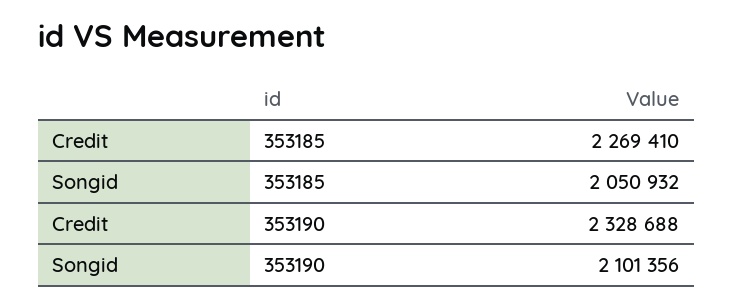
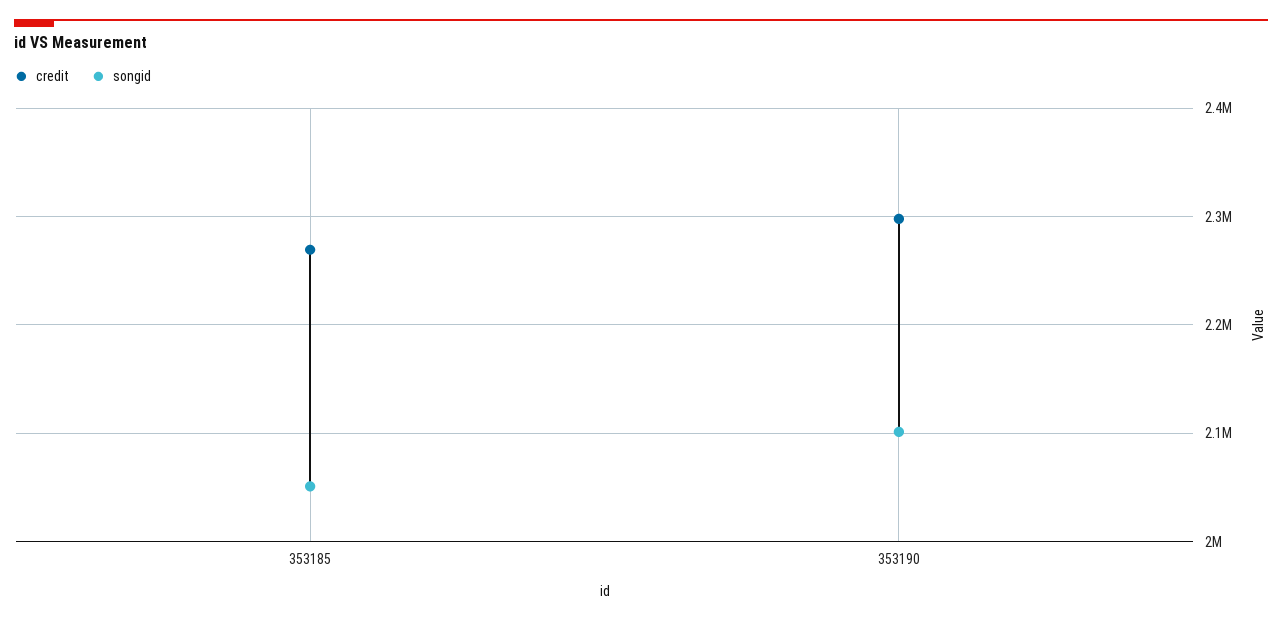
Credit, 353190: 2328688 -> 2300000

